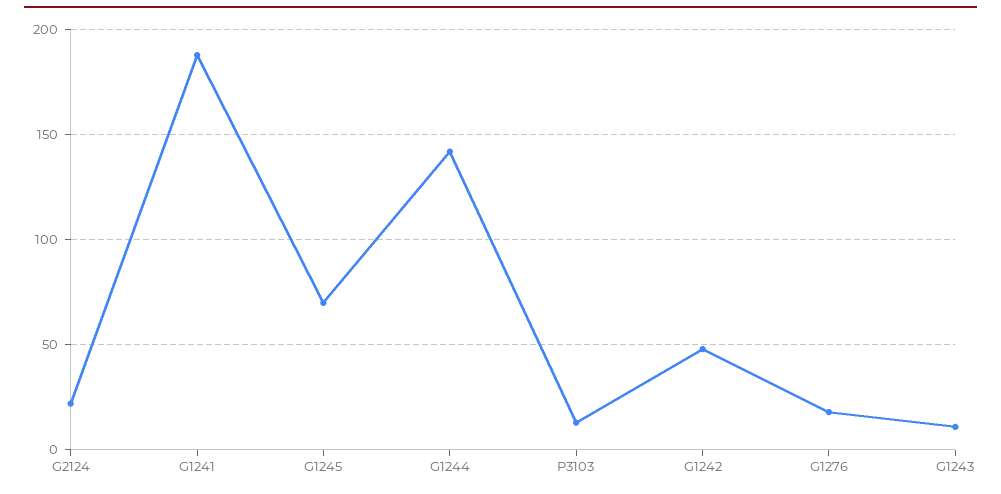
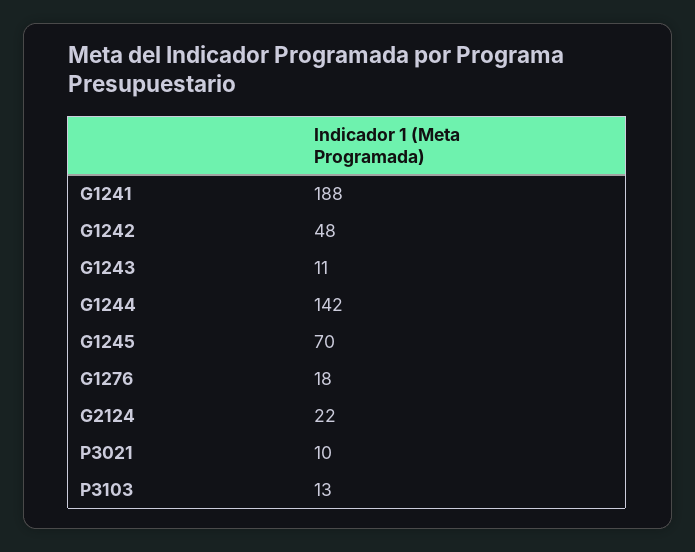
P3021: none -> 10

